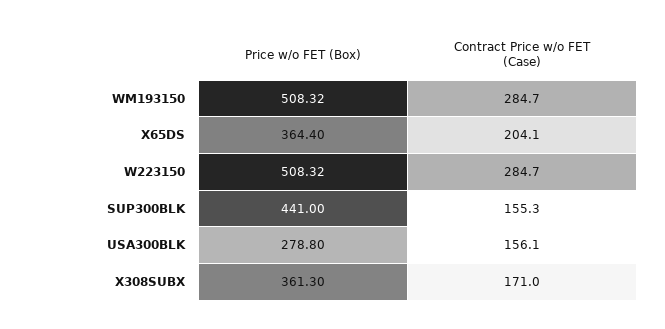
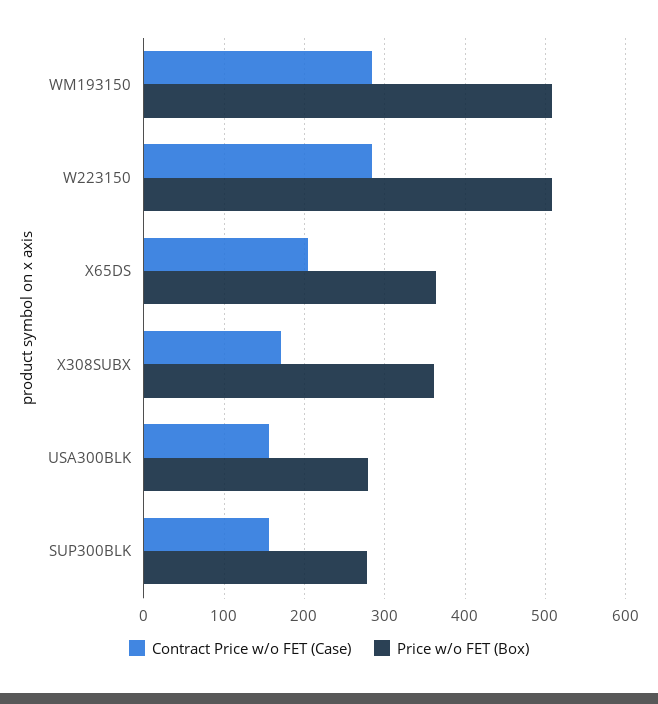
Price w/o FET (Box), SUP300BLK: 441 -> 280

